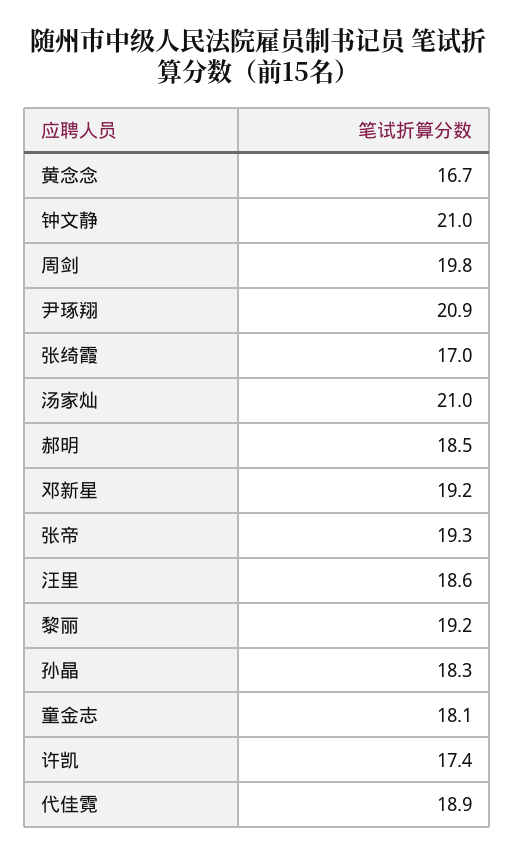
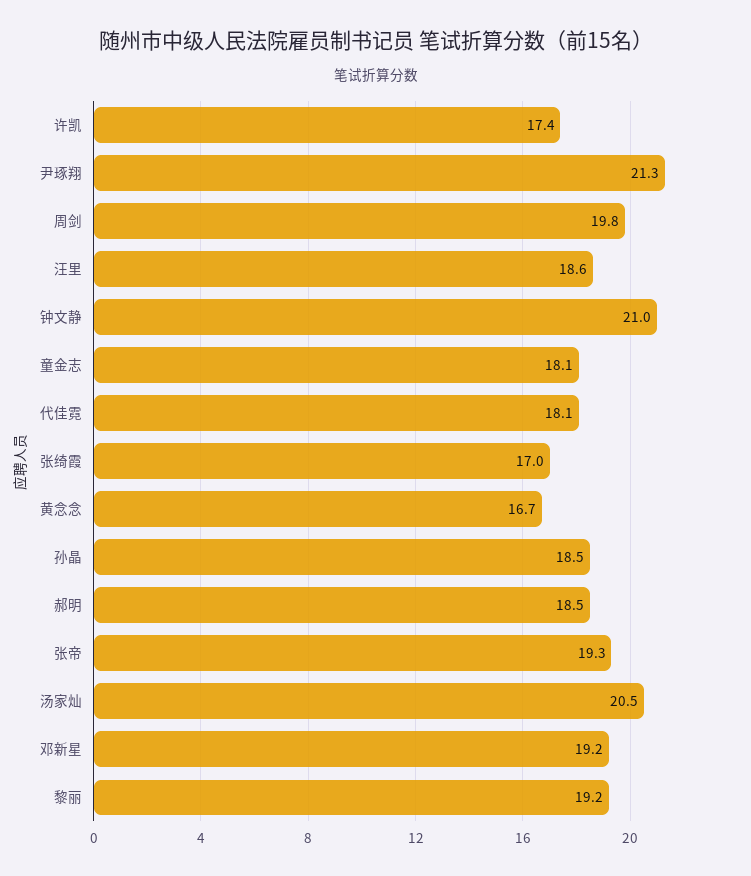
尹琢翔: 20.9 -> 21.3
汤家灿: 21 -> 20.5
孙晶: 18.3 -> 18.5
代佳霓: 18.9 -> 18.1

